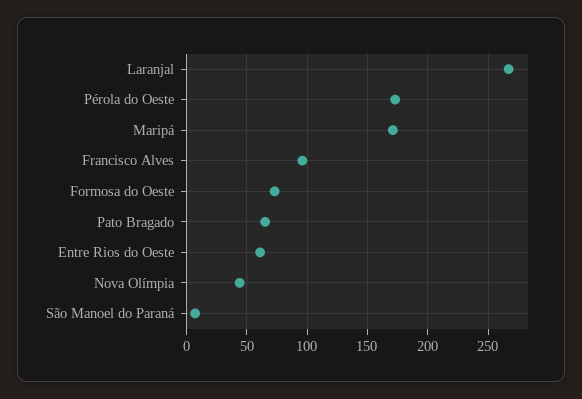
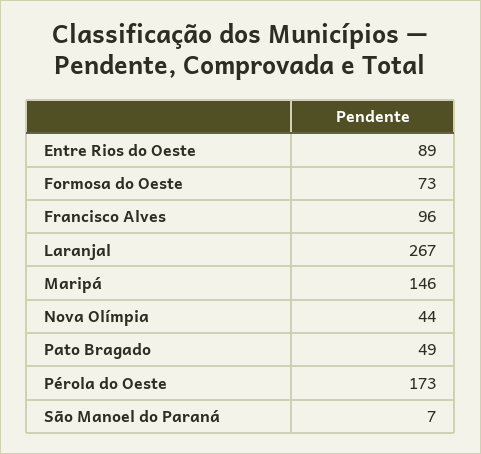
Maripá: 170 -> 146
Pato Bragado: 65 -> 49
Entre Rios do Oeste: 60 -> 89

